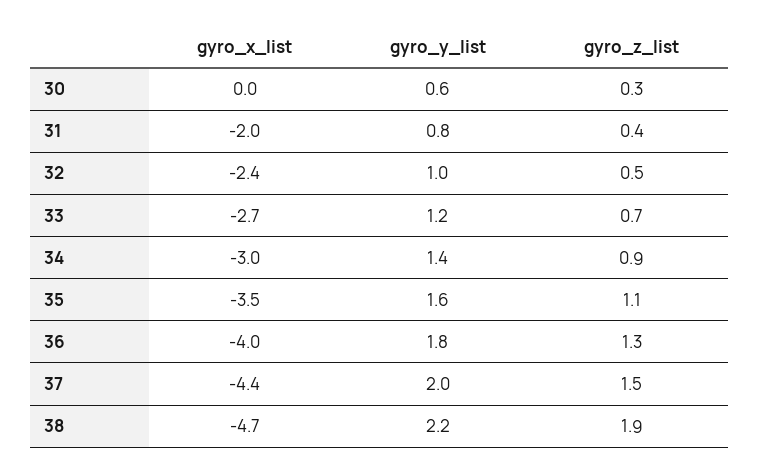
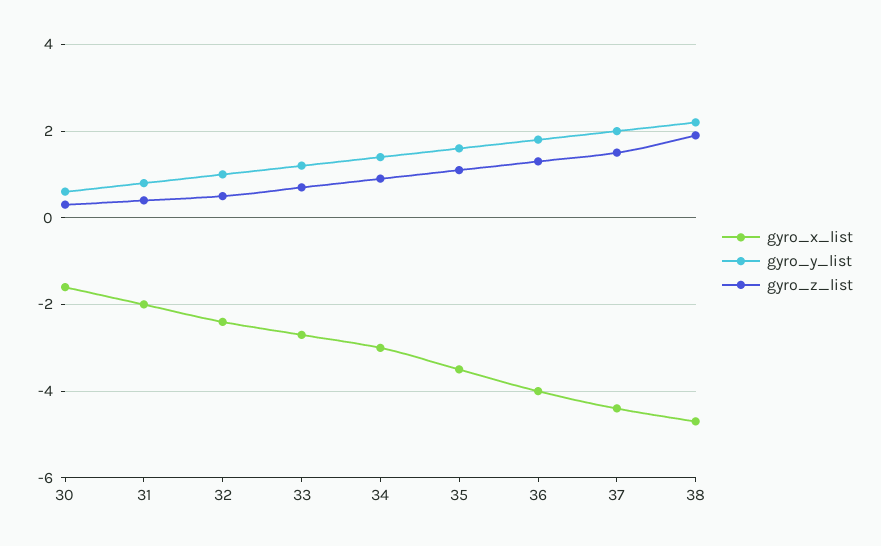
gyro_x_list, 30: 0 -> -1.5

